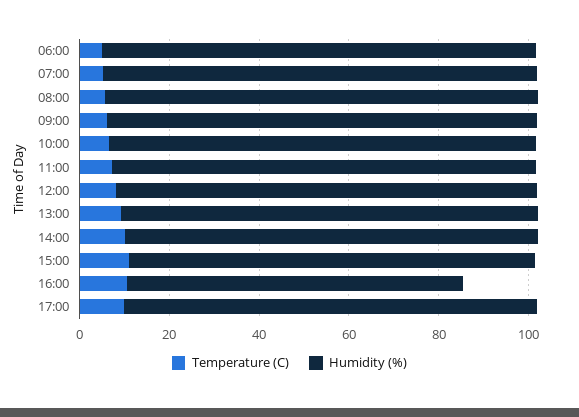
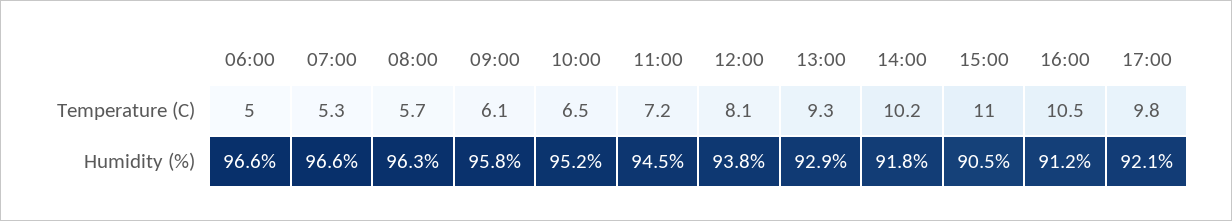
Humidity (%), 16:00: 75 -> 91.2

